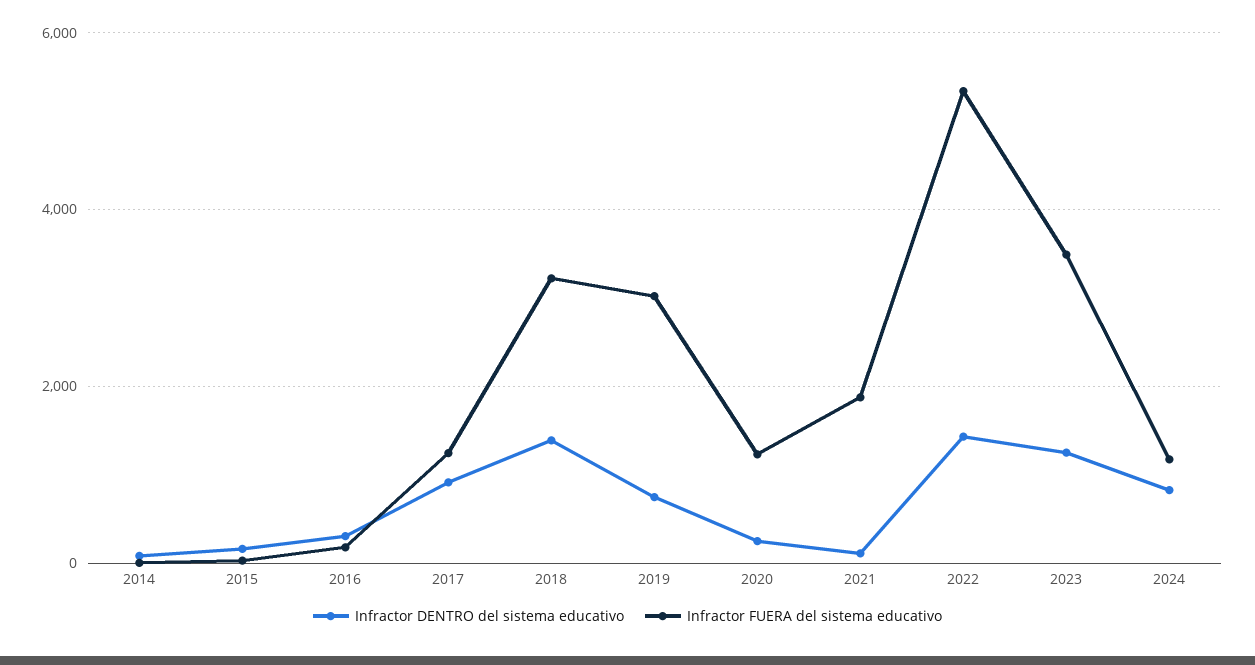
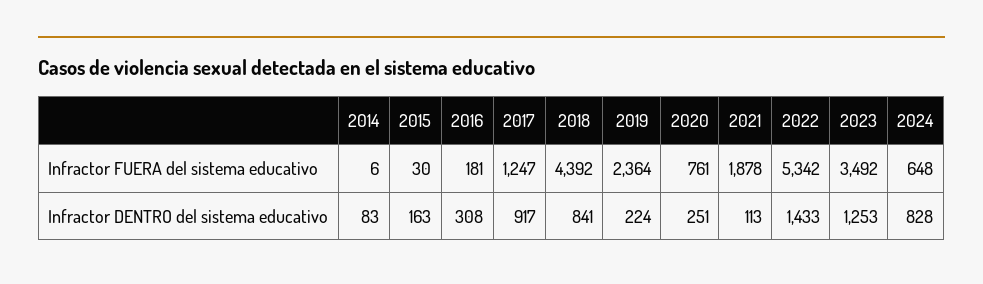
Infractor DENTRO del sistema educativo, 2018: 1400 -> 841
Infractor FUERA del sistema educativo, 2018: 3200 -> 4392
Infractor DENTRO del sistema educativo, 2019: 800 -> 224
Infractor FUERA del sistema educativo, 2019: 3000 -> 2364
Infractor FUERA del sistema educativo, 2020: 1200 -> 761
Infractor FUERA del sistema educativo, 2024: 1200 -> 648

